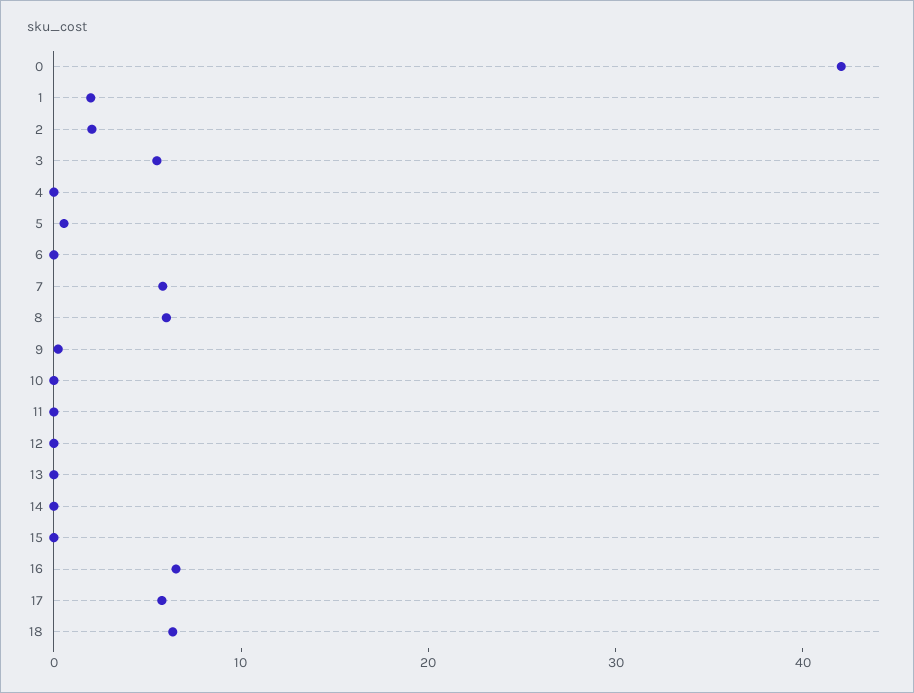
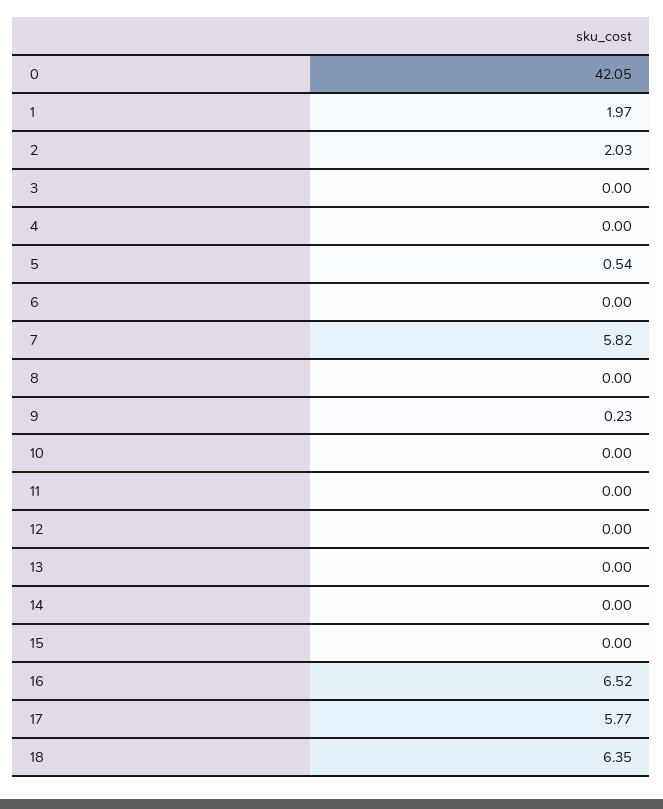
3: 6 -> 0
8: 6 -> 0

